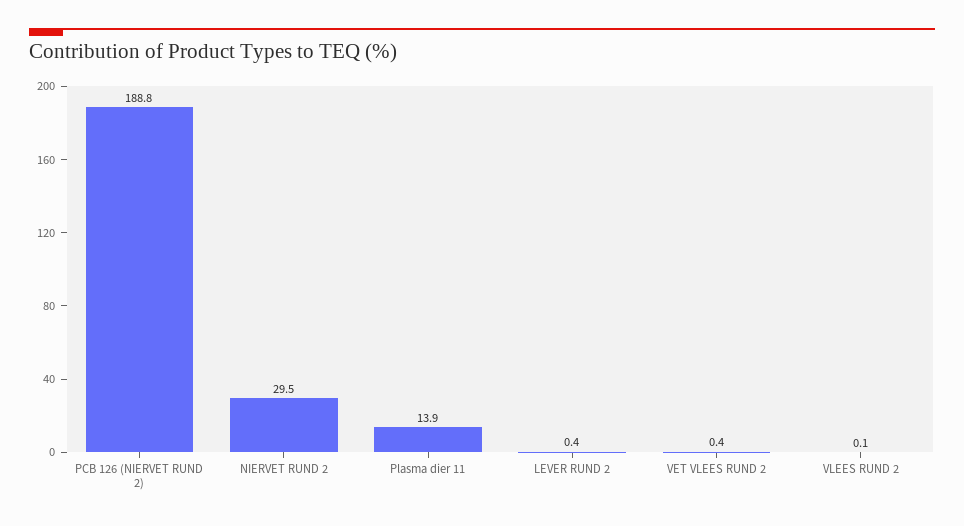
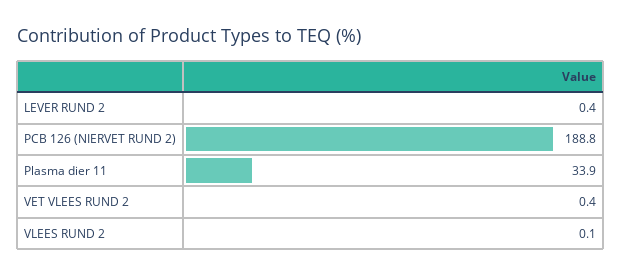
NIERVET RUND 2: 29.5 -> none
Plasma dier 11: 13.9 -> 33.9

